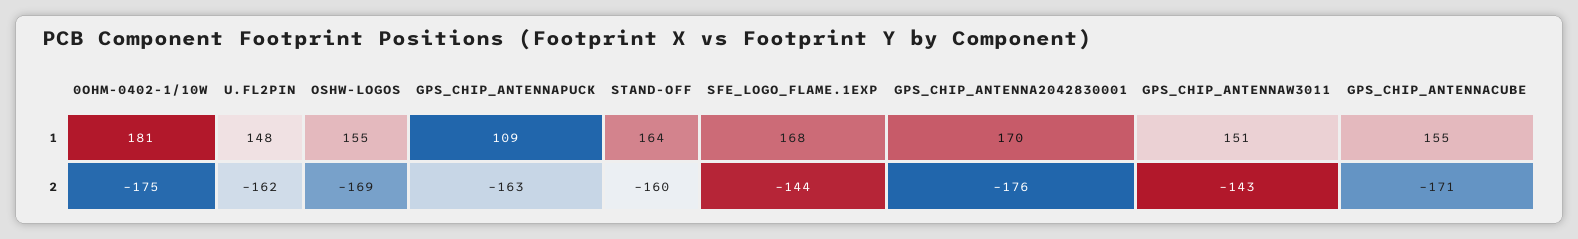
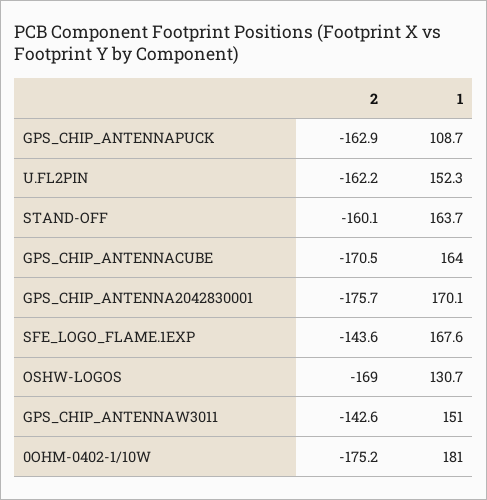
U.FL2PIN, 1: 148 -> 152.3
OSHW-LOGOS, 1: 155 -> 130.7
GPS_CHIP_ANTENNACUBE, 1: 155 -> 164

